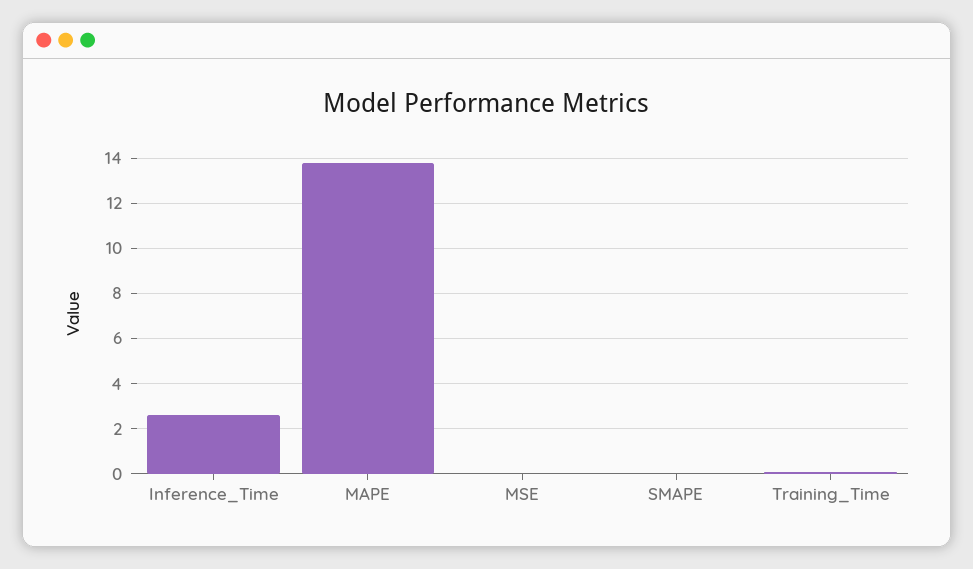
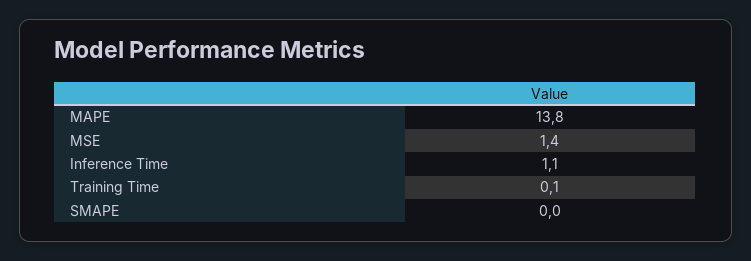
Inference_Time: 2.5 -> 1.1
MSE: 0 -> 1.4

